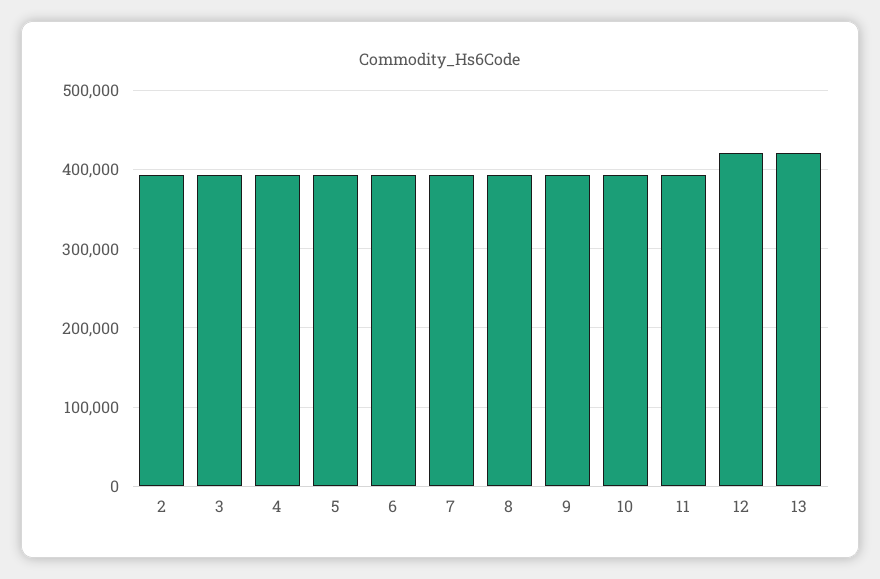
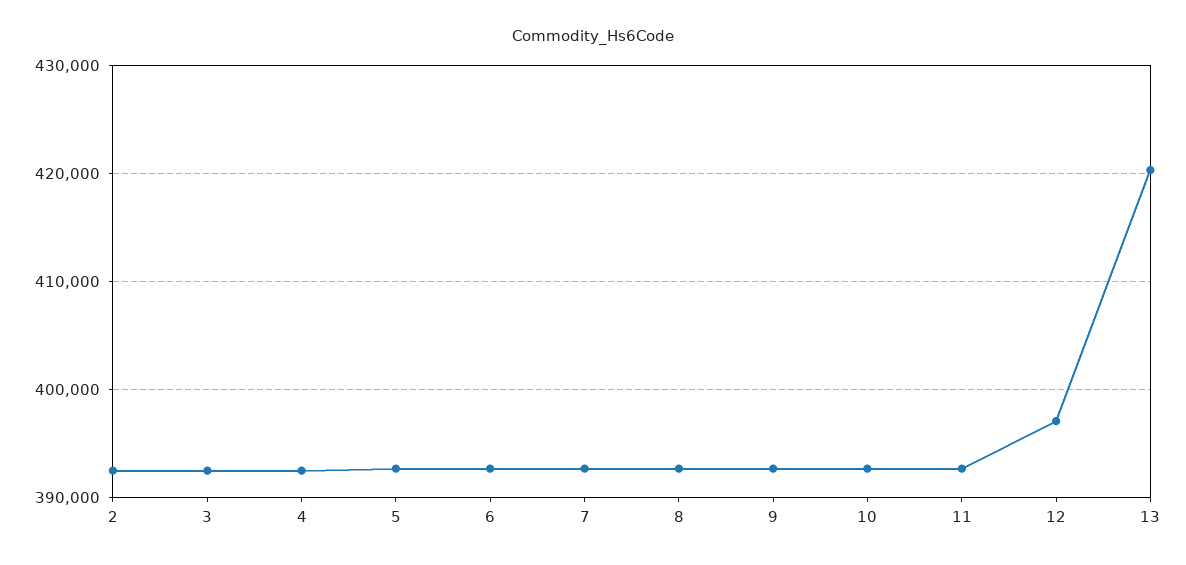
12: 420000 -> 397000

